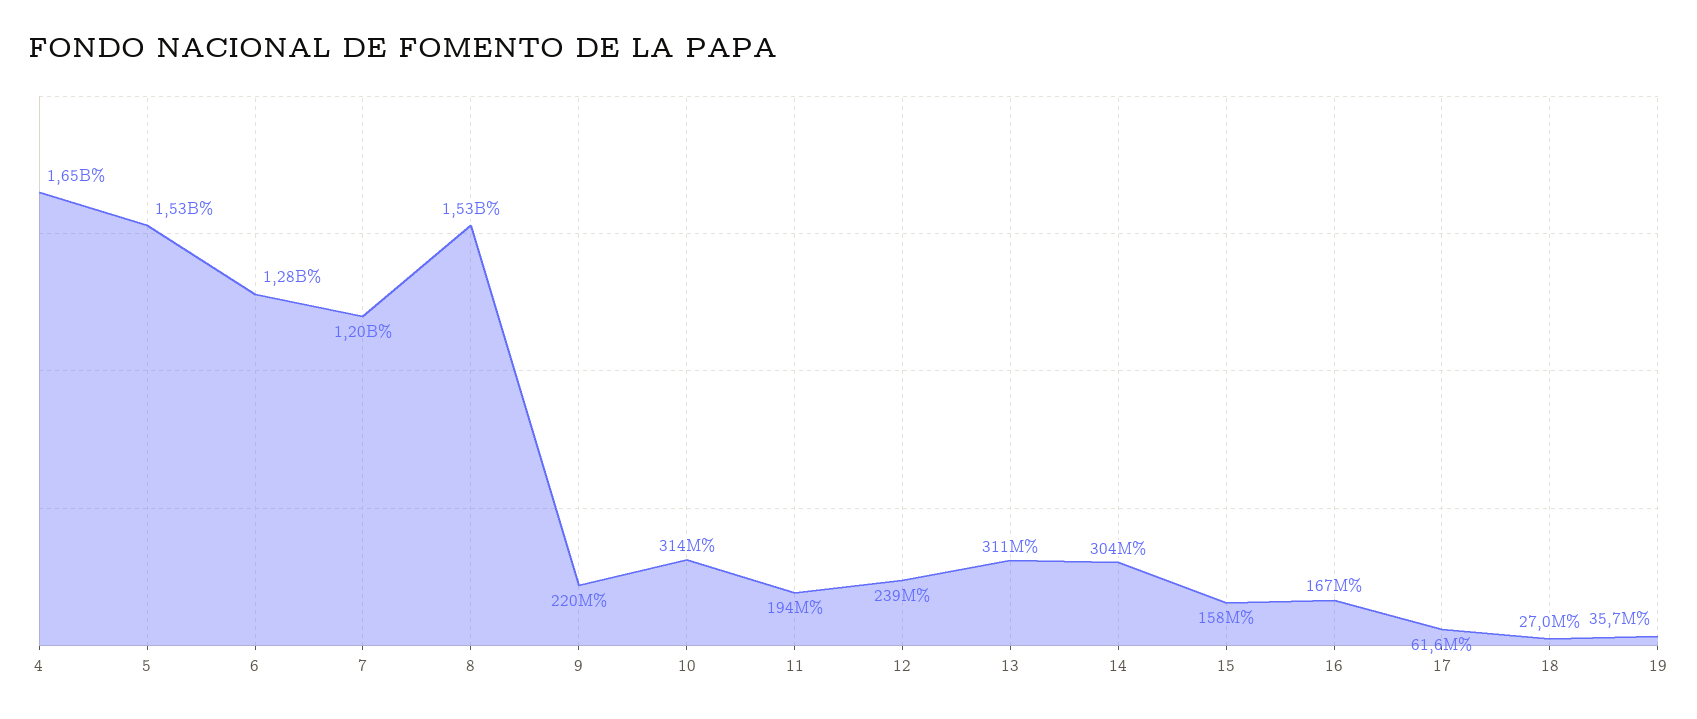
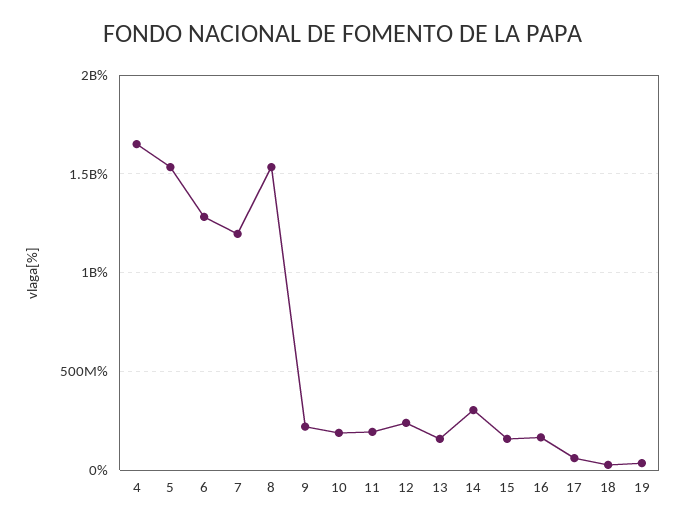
10: 314000000 -> 200000000
13: 311000000 -> 150000000

